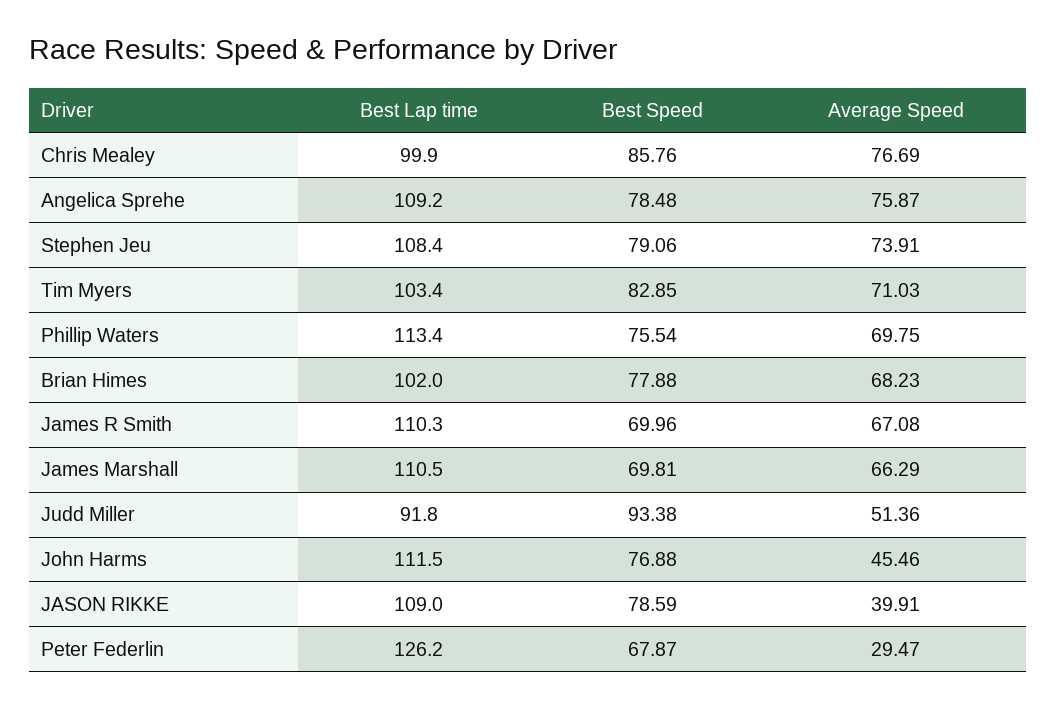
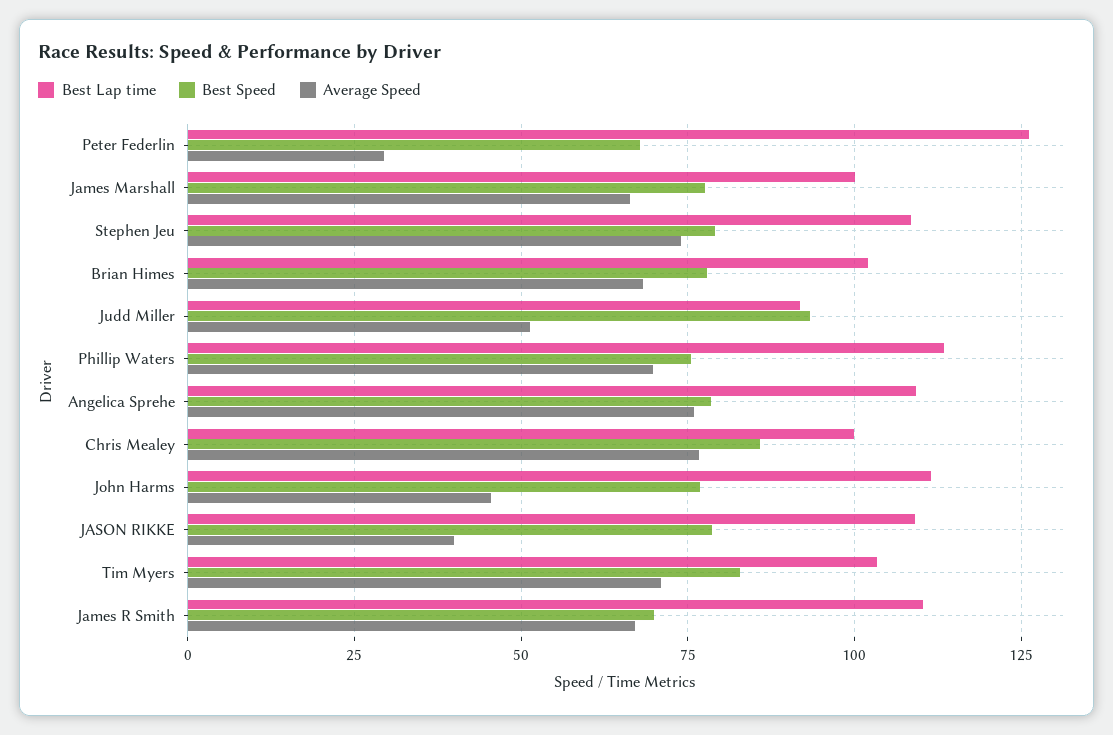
Best Lap time, James Marshall: 110.5 -> 100
Best Speed, James Marshall: 69.81 -> 77.5

